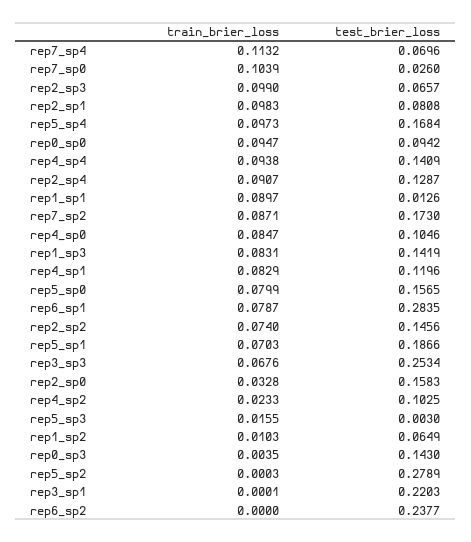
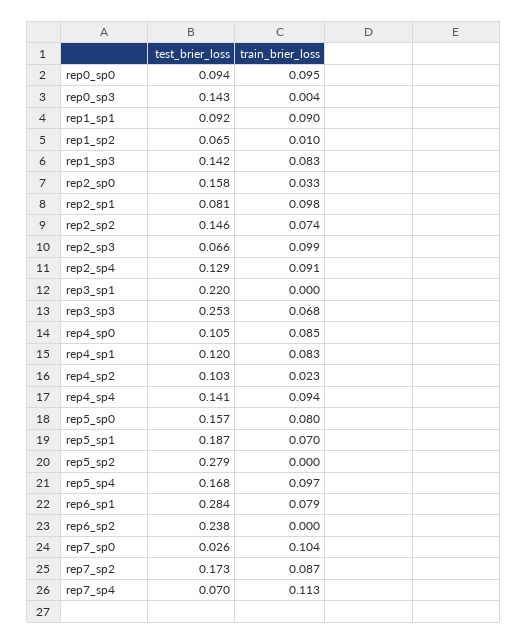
test_brier_loss, rep1_sp1: 0.0126 -> 0.092
train_brier_loss, rep5_sp3: 0.0155 -> none
test_brier_loss, rep5_sp3: 0.003 -> none

